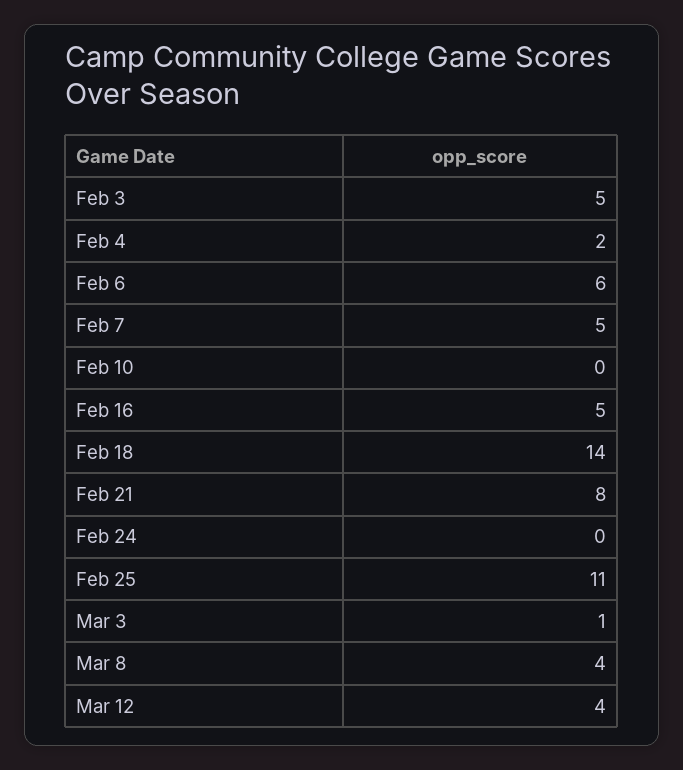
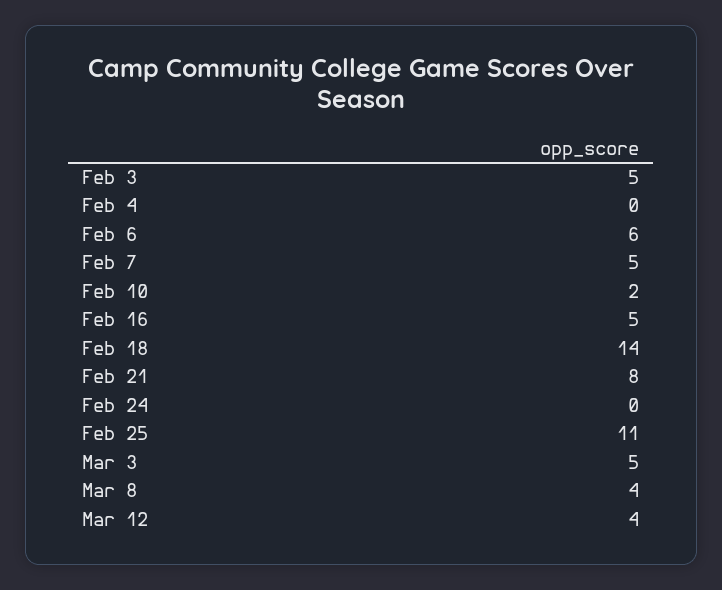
Feb 4: 2 -> 0
Feb 10: 0 -> 2
Mar 3: 1 -> 5

